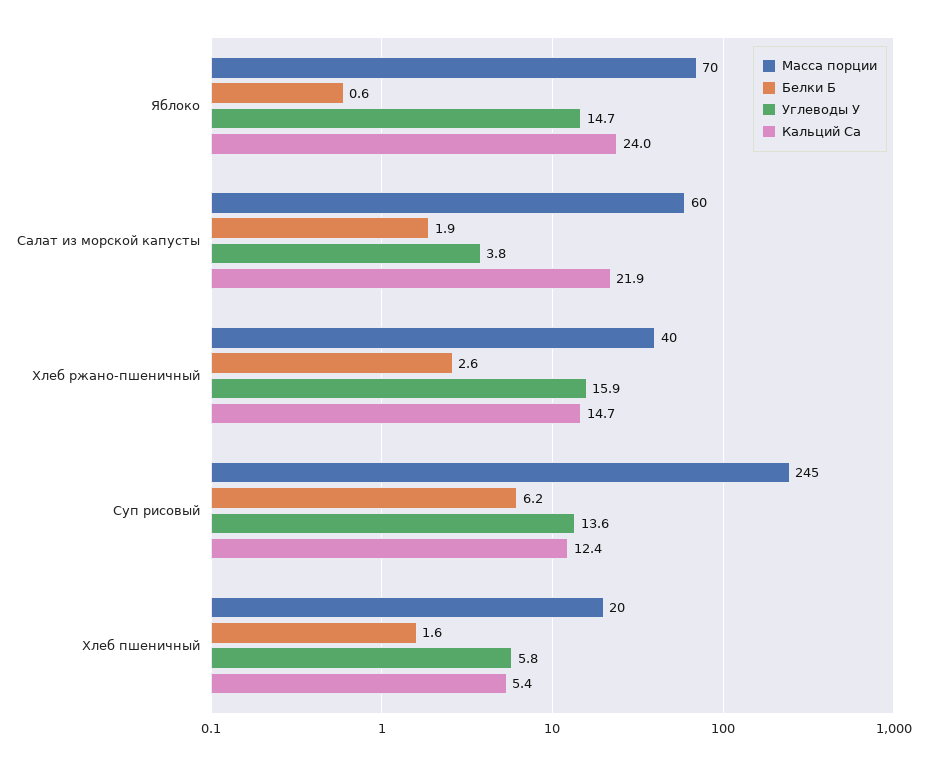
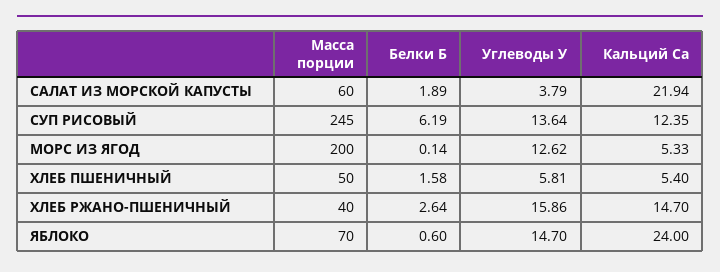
Масса порции, Хлеб пшеничный: 20 -> 50
Масса порции, МОРС ИЗ ЯГОД: none -> 200
Белки Б, МОРС ИЗ ЯГОД: none -> 0.14
Углеводы У, МОРС ИЗ ЯГОД: none -> 12.62
Кальций Ca, МОРС ИЗ ЯГОД: none -> 5.33

